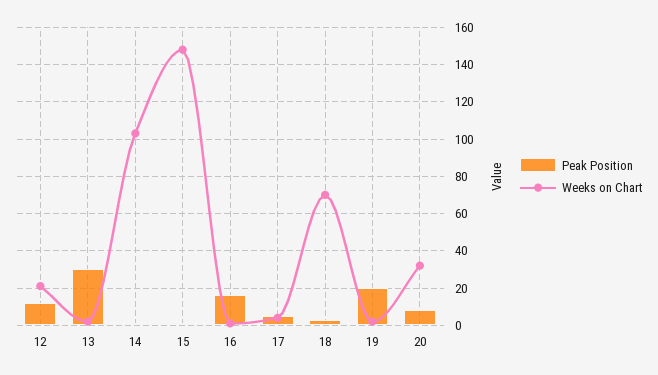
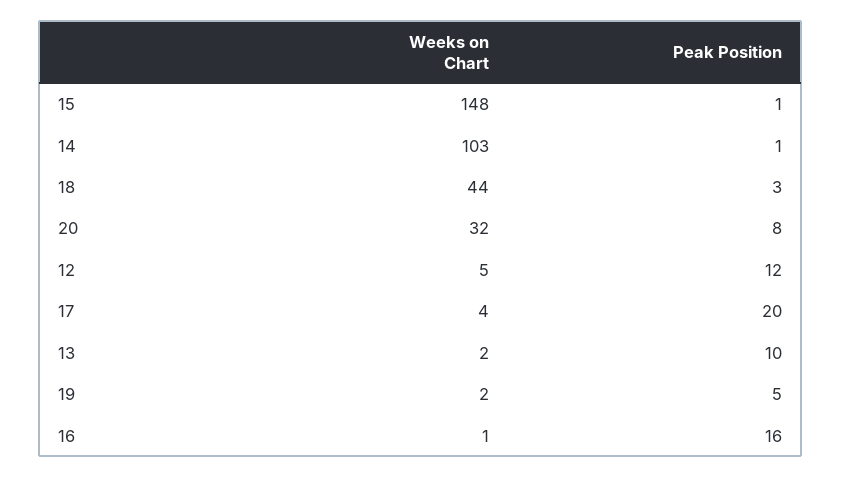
Weeks on Chart, 12: 20 -> 5
Peak Position, 13: 30 -> 10
Peak Position, 17: 5 -> 20
Weeks on Chart, 18: 70 -> 44
Peak Position, 19: 20 -> 5

